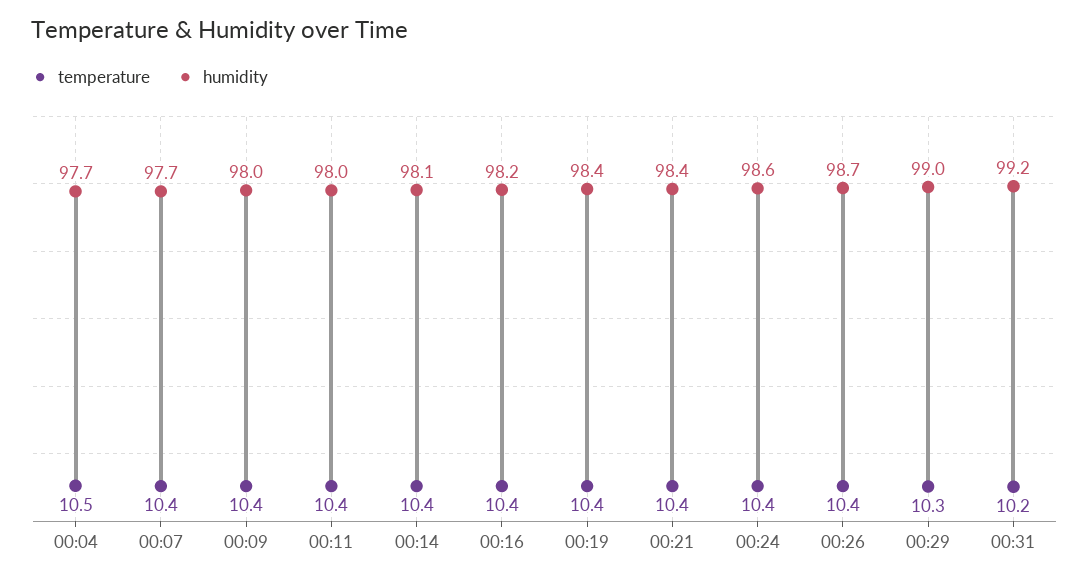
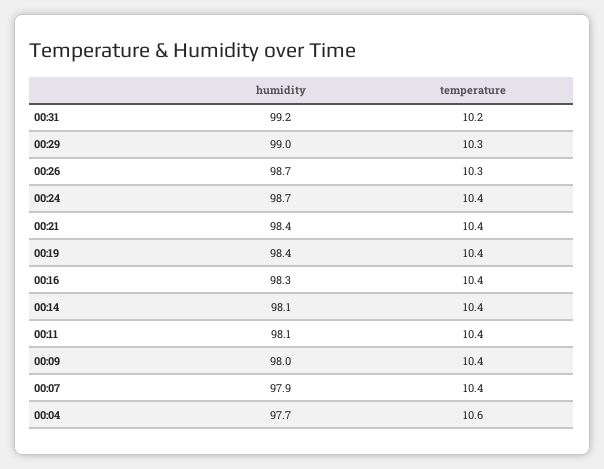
temperature, 00:04: 10.5 -> 10.6
humidity, 00:07: 97.7 -> 97.9
humidity, 00:11: 98 -> 98.1
humidity, 00:16: 98.2 -> 98.3
humidity, 00:24: 98.6 -> 98.7
temperature, 00:26: 10.4 -> 10.3

